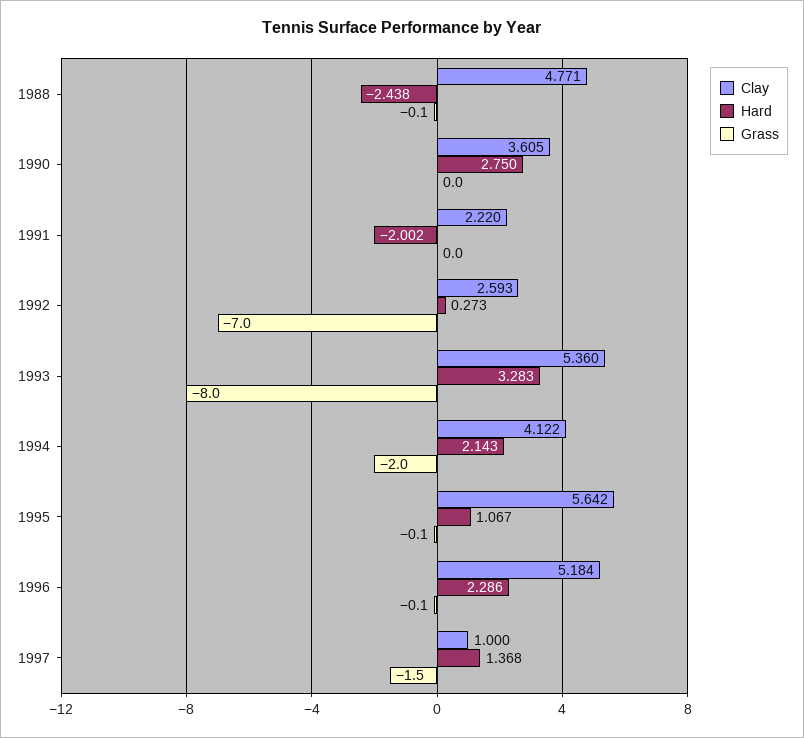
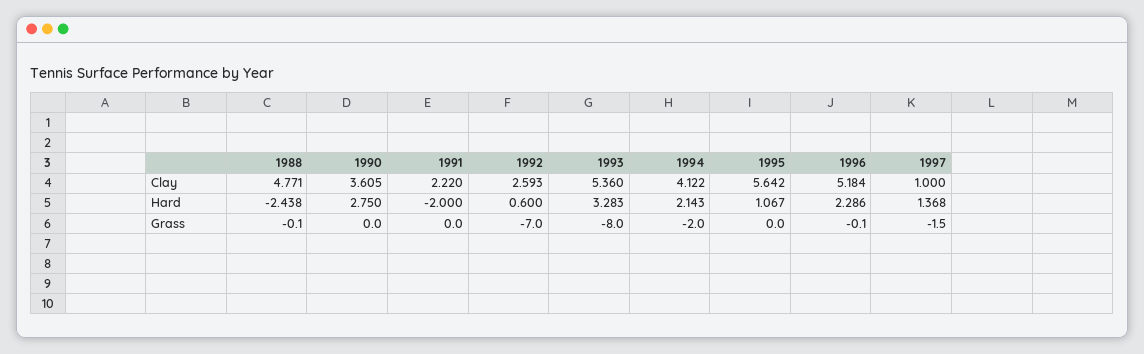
Hard, 1991: -2.002 -> -2
Hard, 1992: 0.273 -> 0.6
Grass, 1995: -0.1 -> 0

